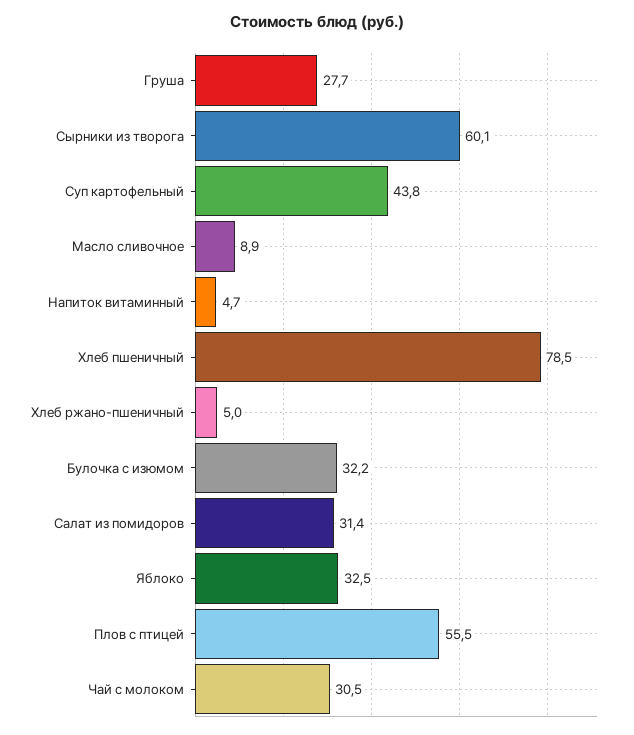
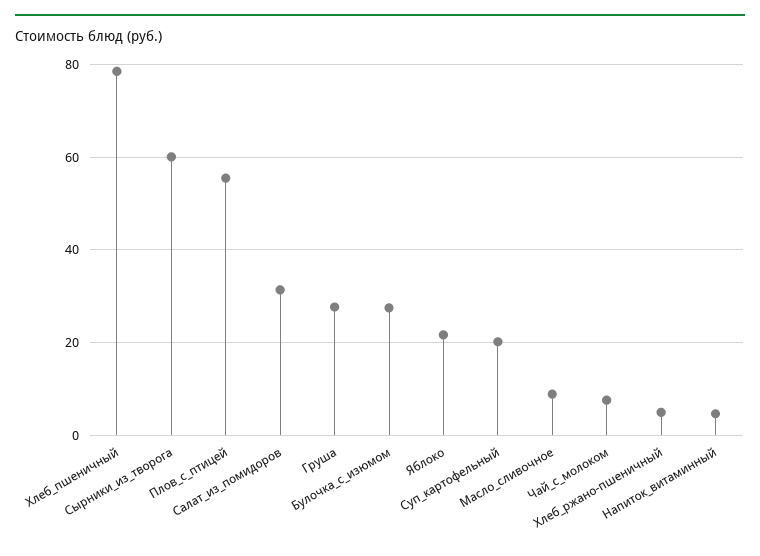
Суп картофельный: 43.8 -> 20
Булочка с изюмом: 32.2 -> 28
Яблоко: 32.5 -> 22
Чай с молоком: 30.5 -> 8

